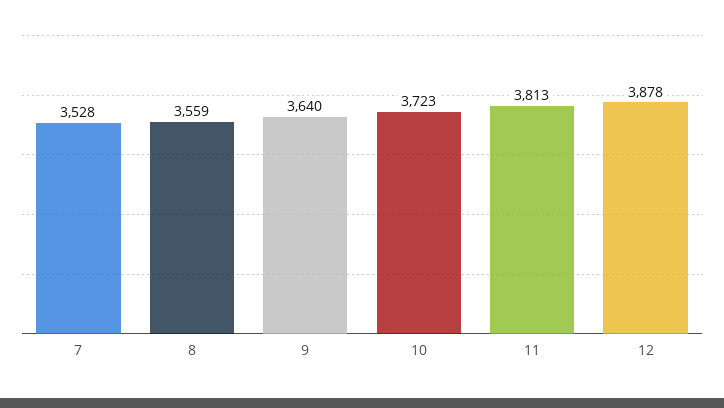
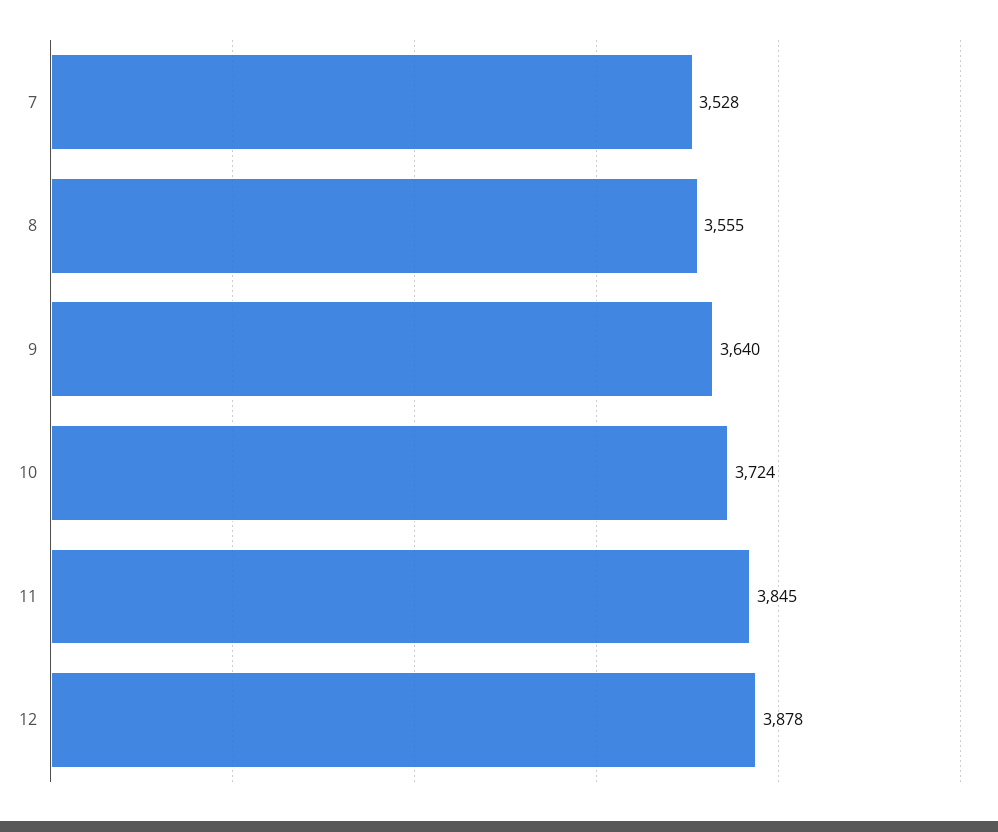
8: 3559 -> 3555
10: 3723 -> 3724
11: 3813 -> 3845

